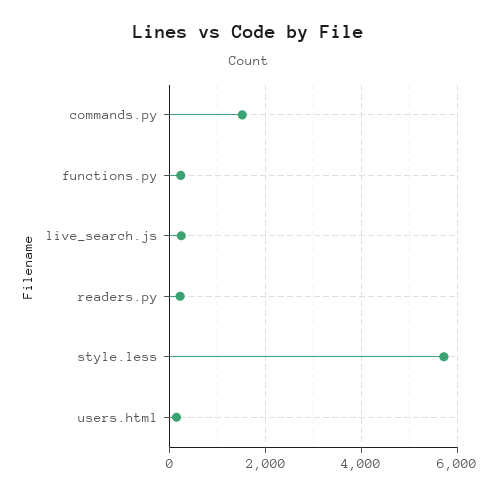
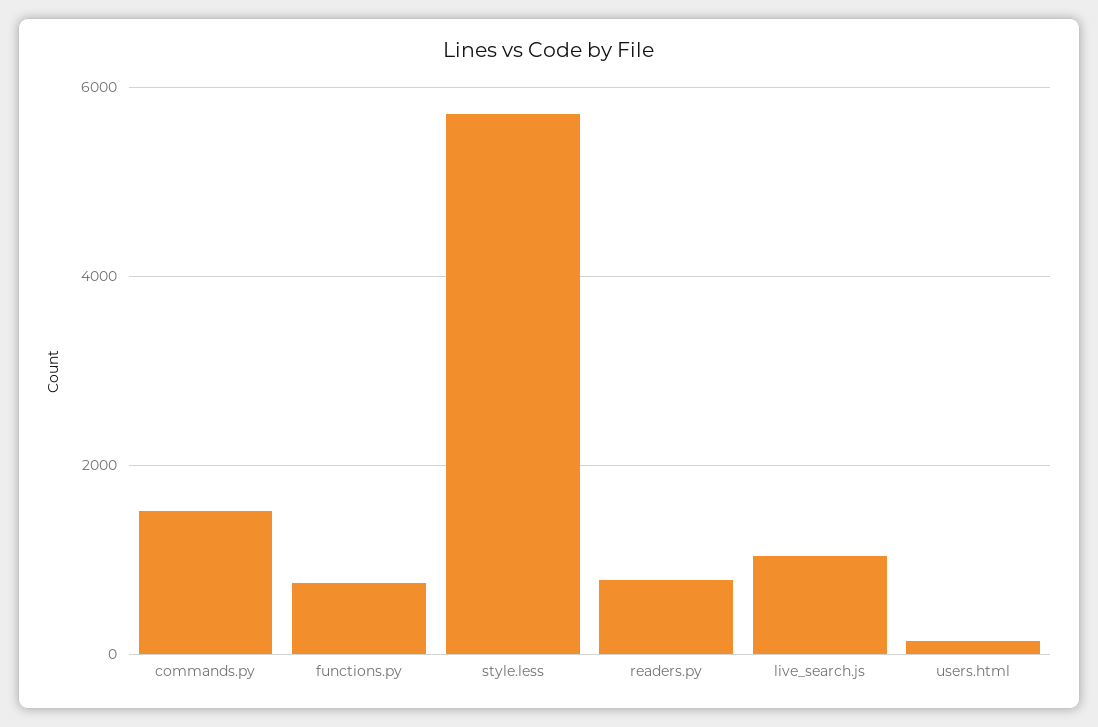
functions.py: 200 -> 800
live_search.js: 200 -> 1000
readers.py: 200 -> 800

